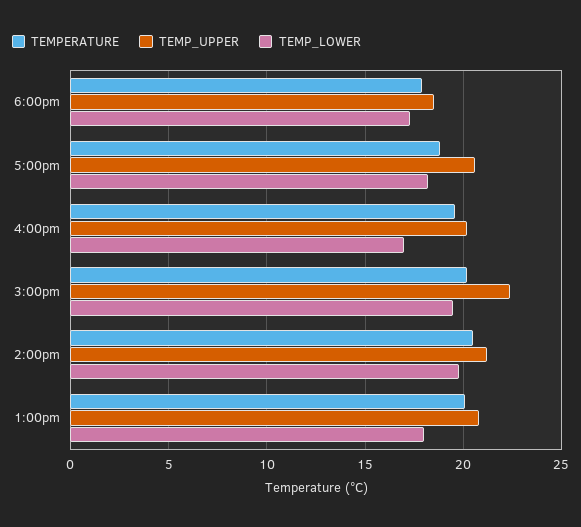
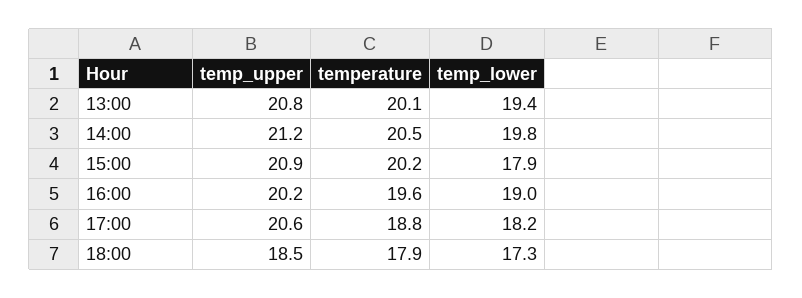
TEMP_LOWER, 4:00pm: 17 -> 19
TEMP_UPPER, 3:00pm: 22.5 -> 20.9
TEMP_LOWER, 3:00pm: 19.5 -> 17.9
TEMP_LOWER, 1:00pm: 18 -> 19.4

